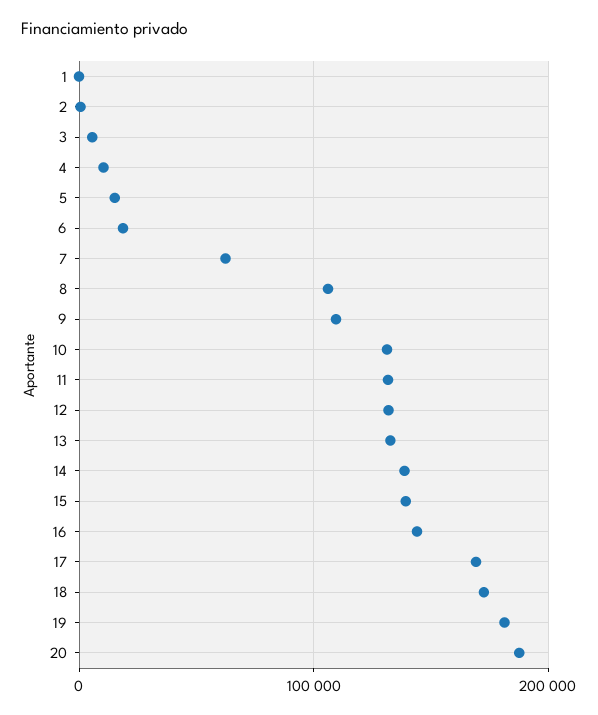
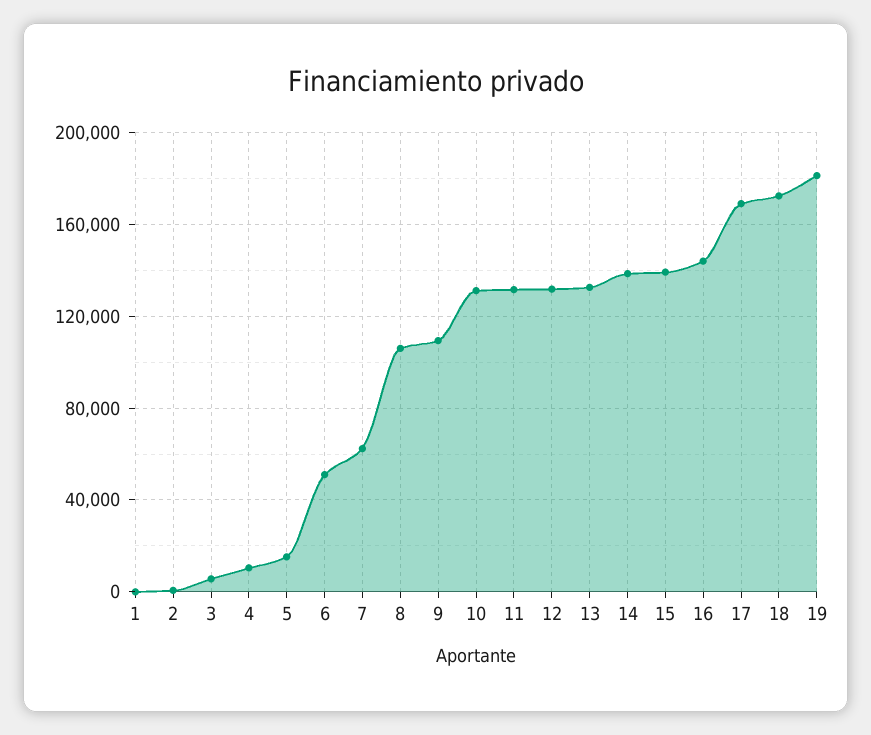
6: 20000 -> 50000
20: 190000 -> none

